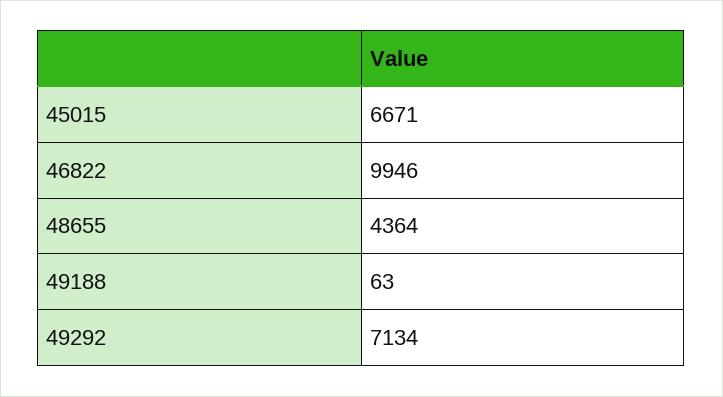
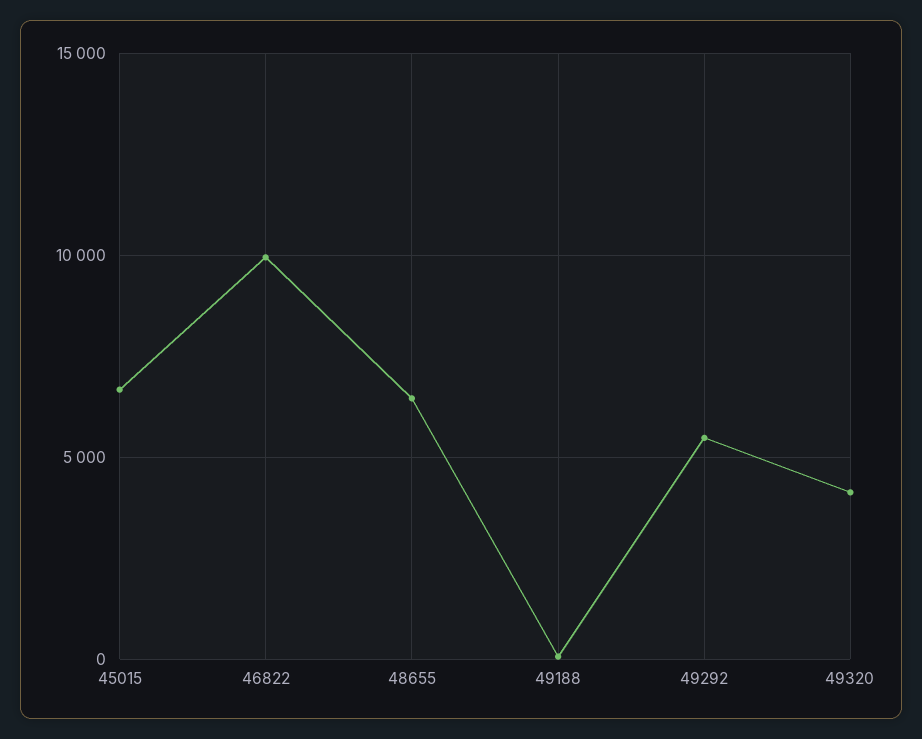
48655: 4364 -> 6500
49292: 7134 -> 5500
49320: none -> 4000

